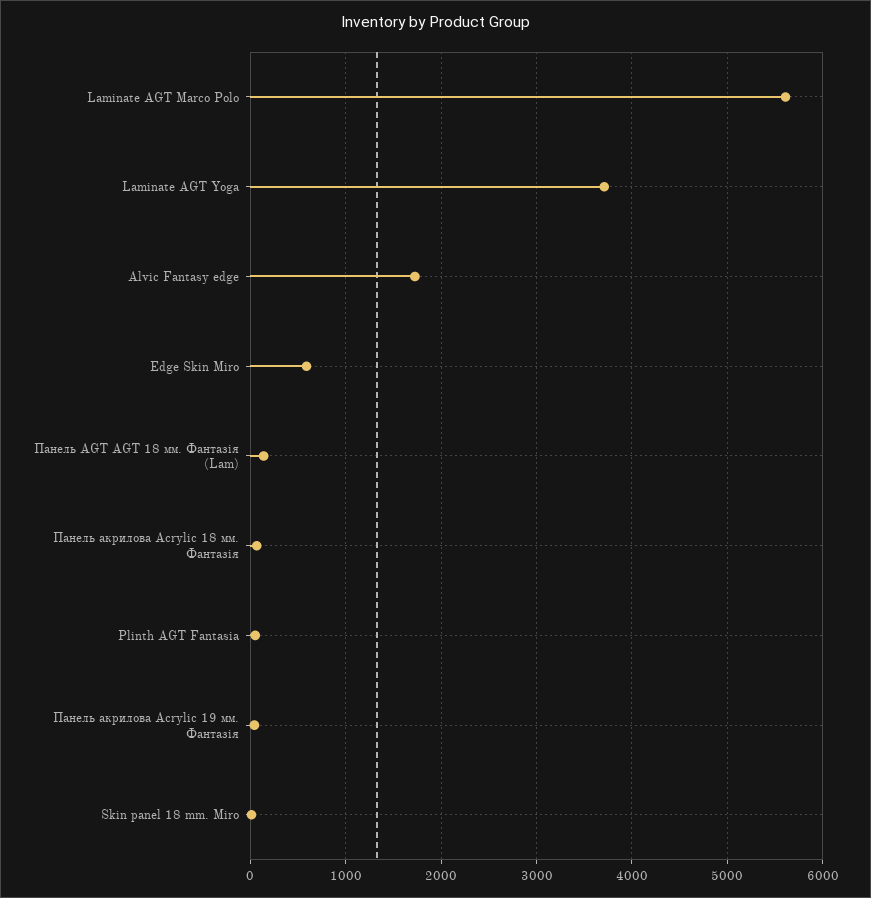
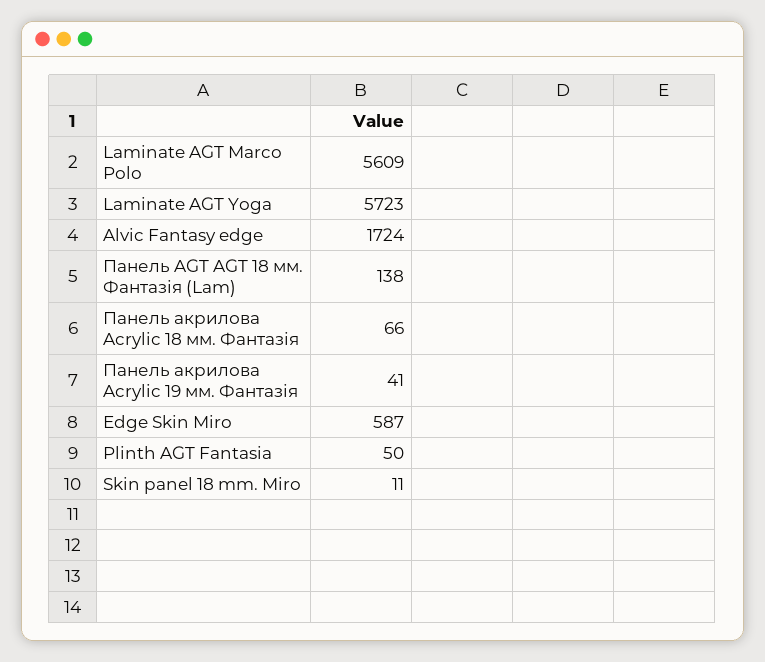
Laminate AGT Yoga: 3700 -> 5723

